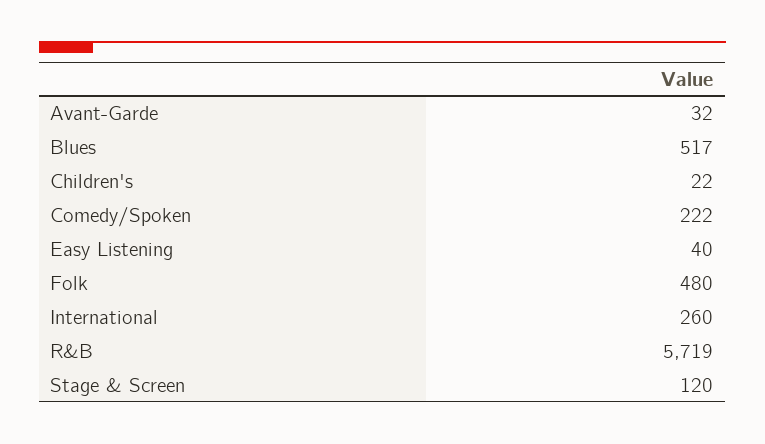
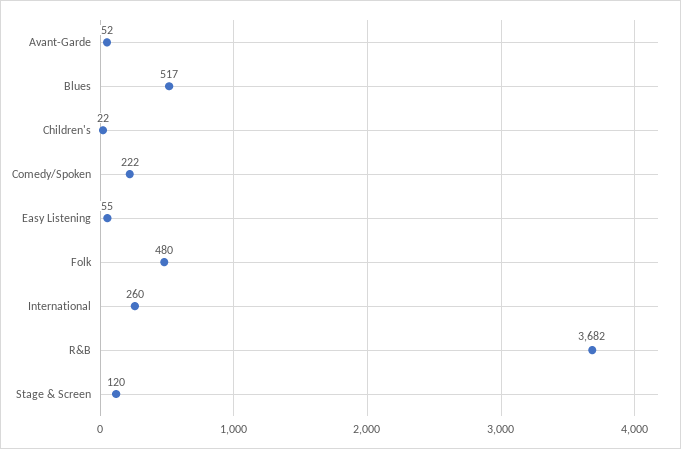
Avant-Garde: 32 -> 52
Easy Listening: 40 -> 55
R&B: 5719 -> 3682

